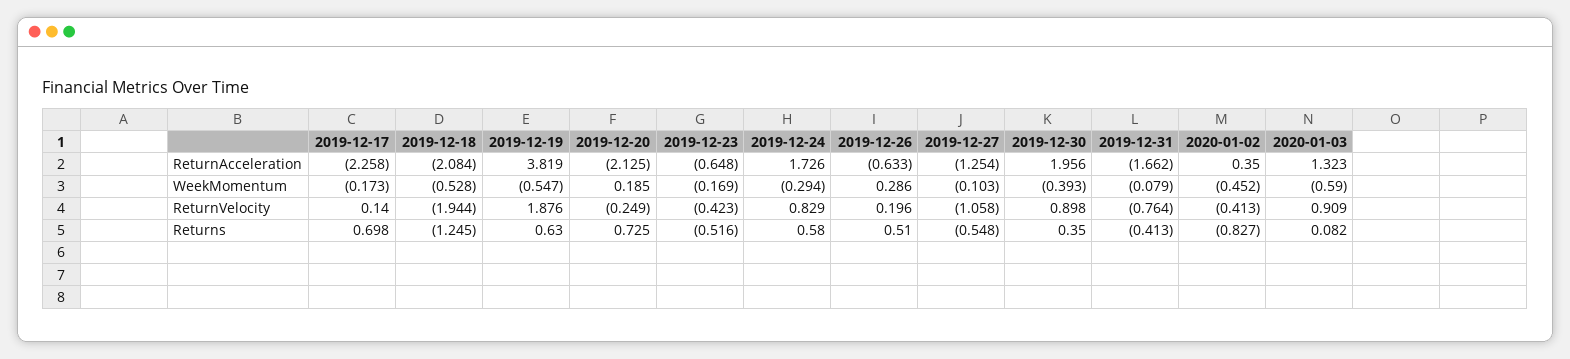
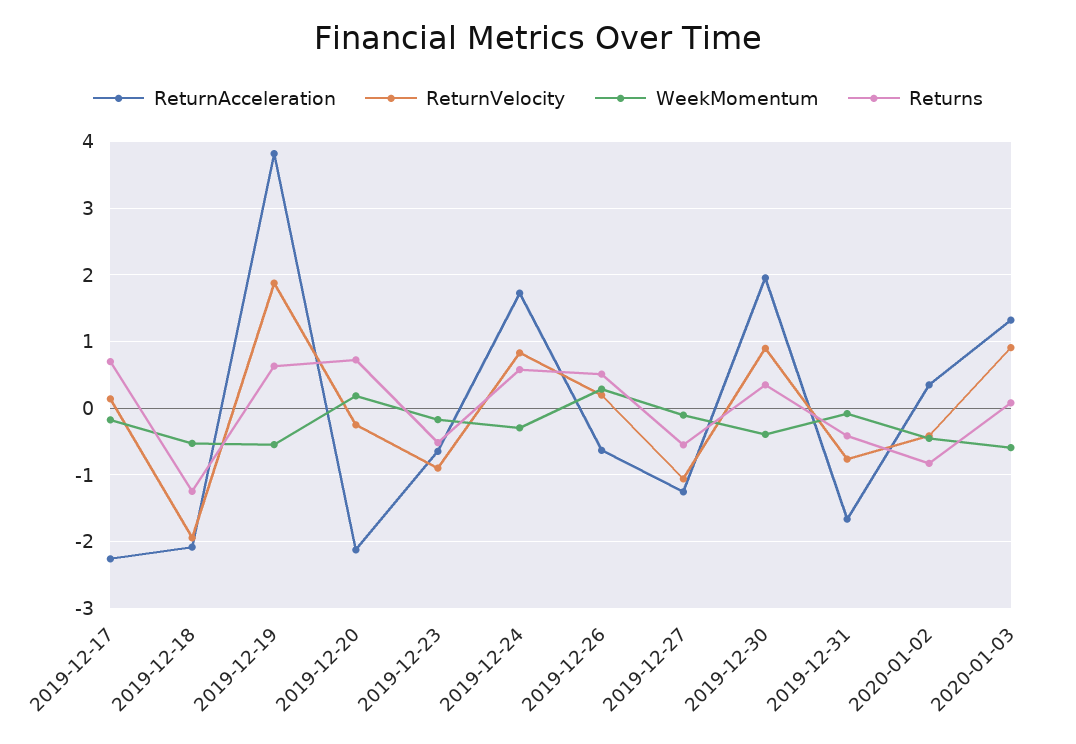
ReturnVelocity, 2019-12-23: -0.423 -> -0.9

